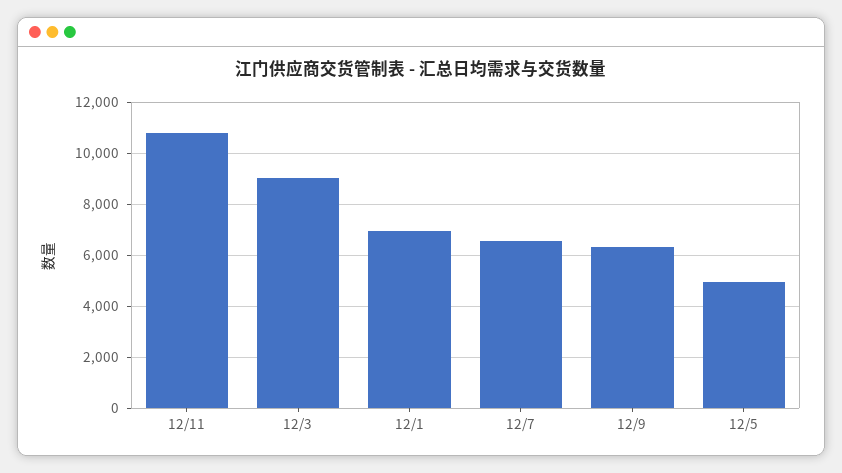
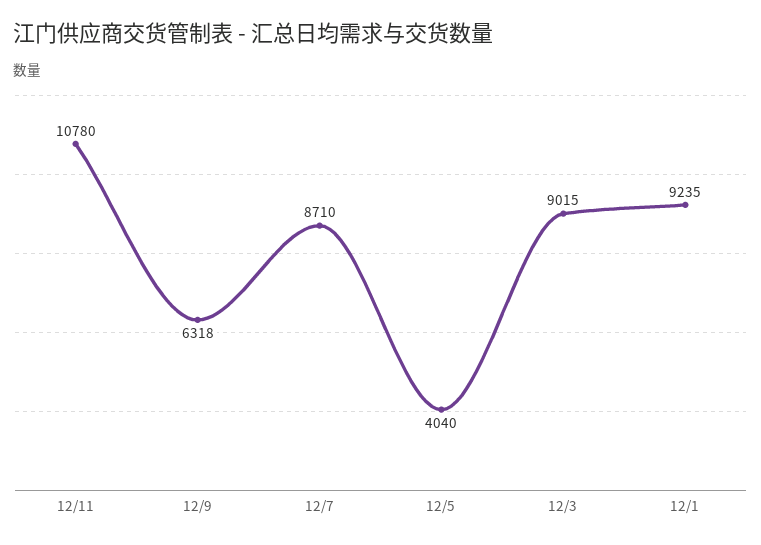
12/1: 7000 -> 9235
12/7: 6500 -> 8710
12/5: 5000 -> 4040

